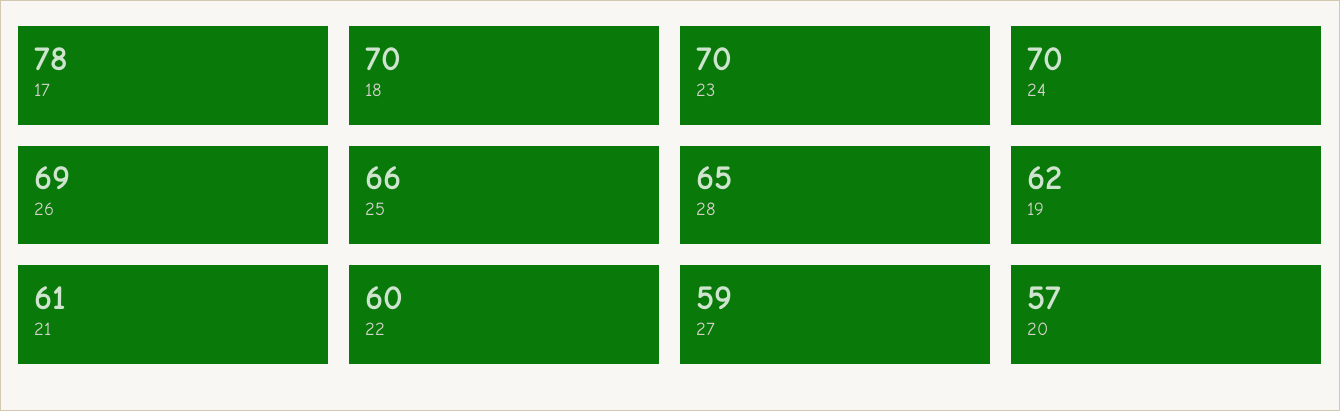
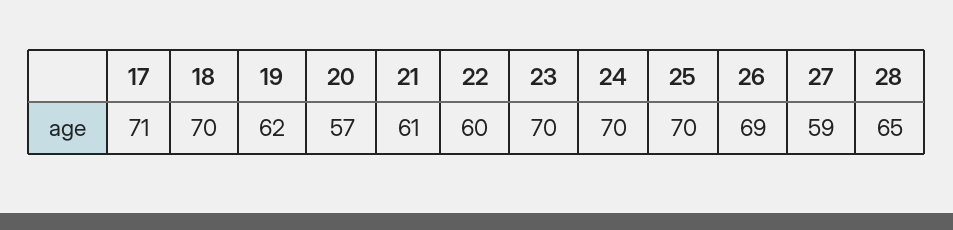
17: 78 -> 71
25: 66 -> 70

